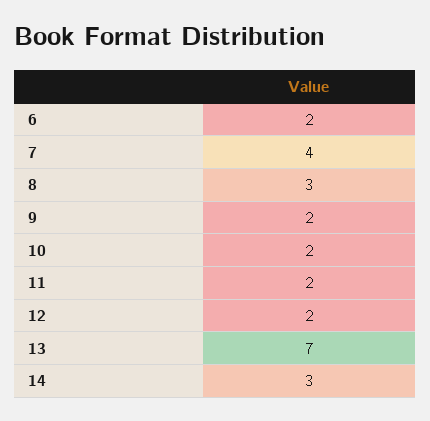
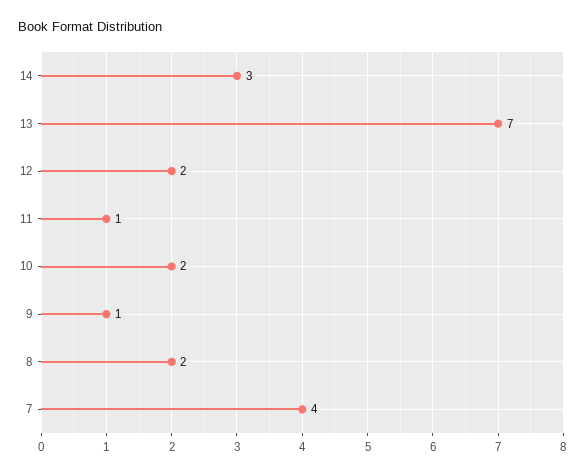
6: 2 -> none
8: 3 -> 2
9: 2 -> 1
11: 2 -> 1

